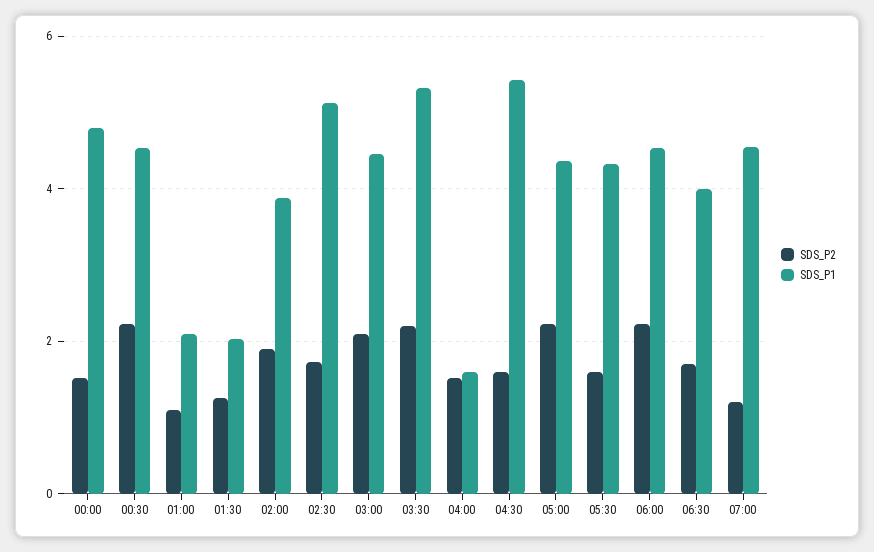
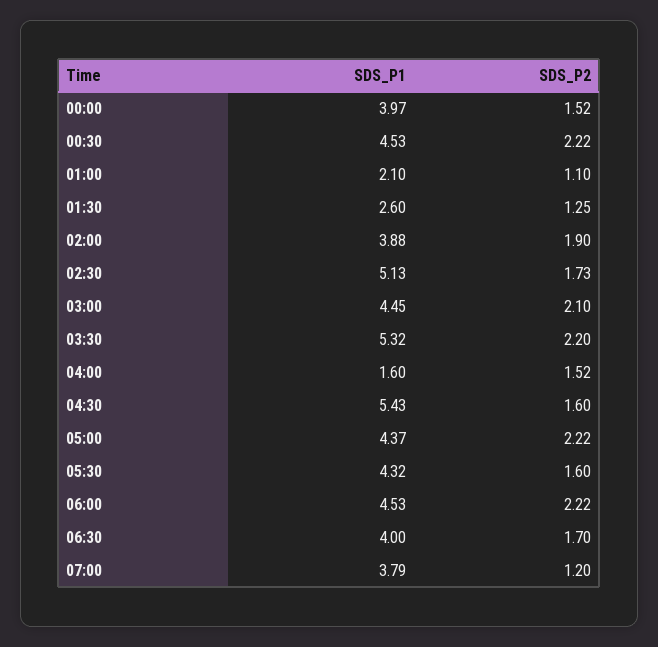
SDS_P1, 00:00: 4.8 -> 3.97
SDS_P1, 01:30: 2 -> 2.6
SDS_P1, 07:00: 4.6 -> 3.79

